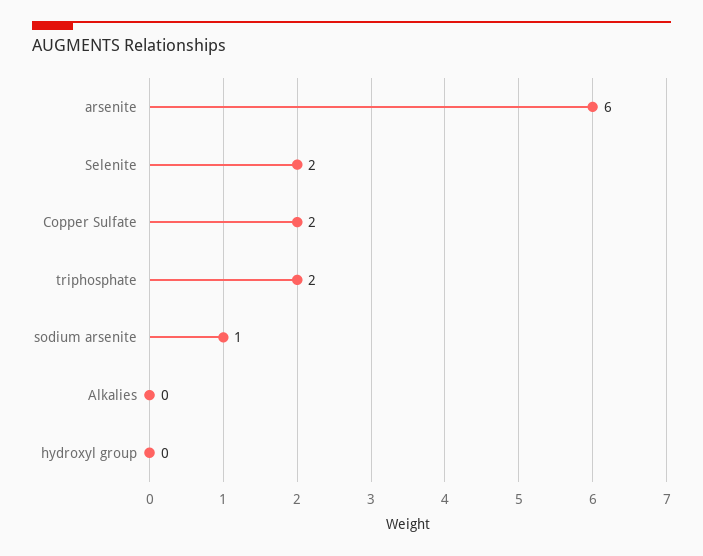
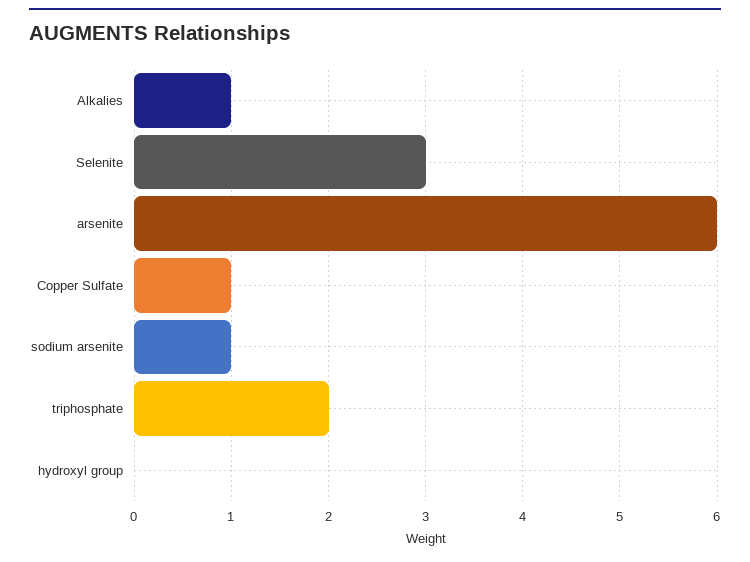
Selenite: 2 -> 3
Copper Sulfate: 2 -> 1
Alkalies: 0 -> 1

